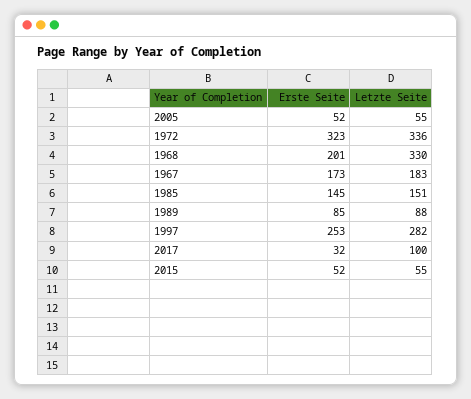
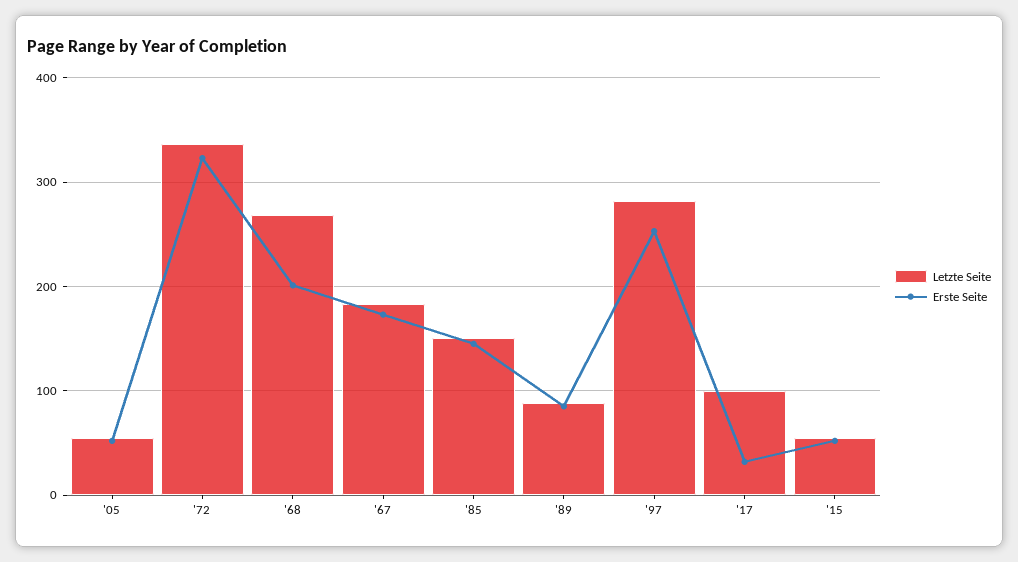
Letzte Seite, 1968: 330 -> 270

